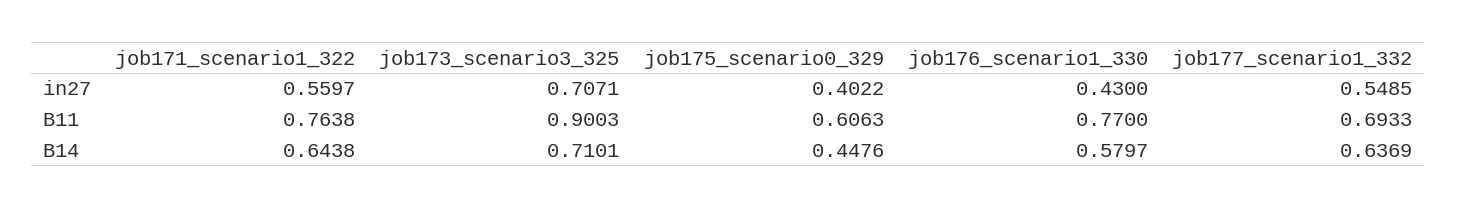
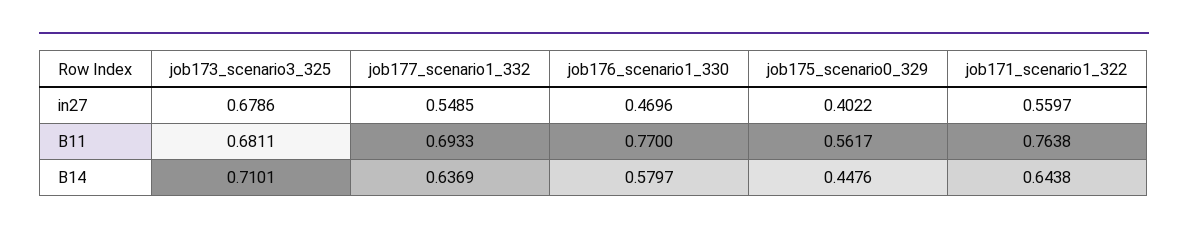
job173_scenario3_325, in27: 0.7071 -> 0.6786
job176_scenario1_330, in27: 0.43 -> 0.4696
job173_scenario3_325, B11: 0.9003 -> 0.6811
job175_scenario0_329, B11: 0.6063 -> 0.5617

